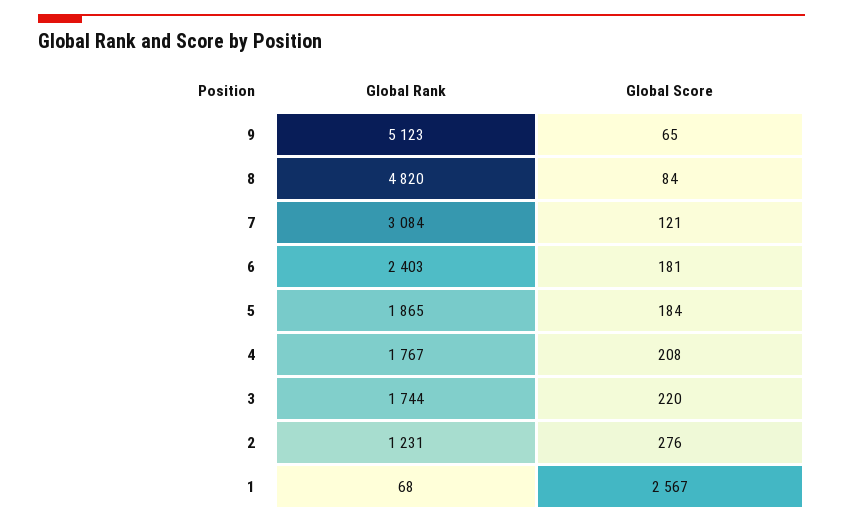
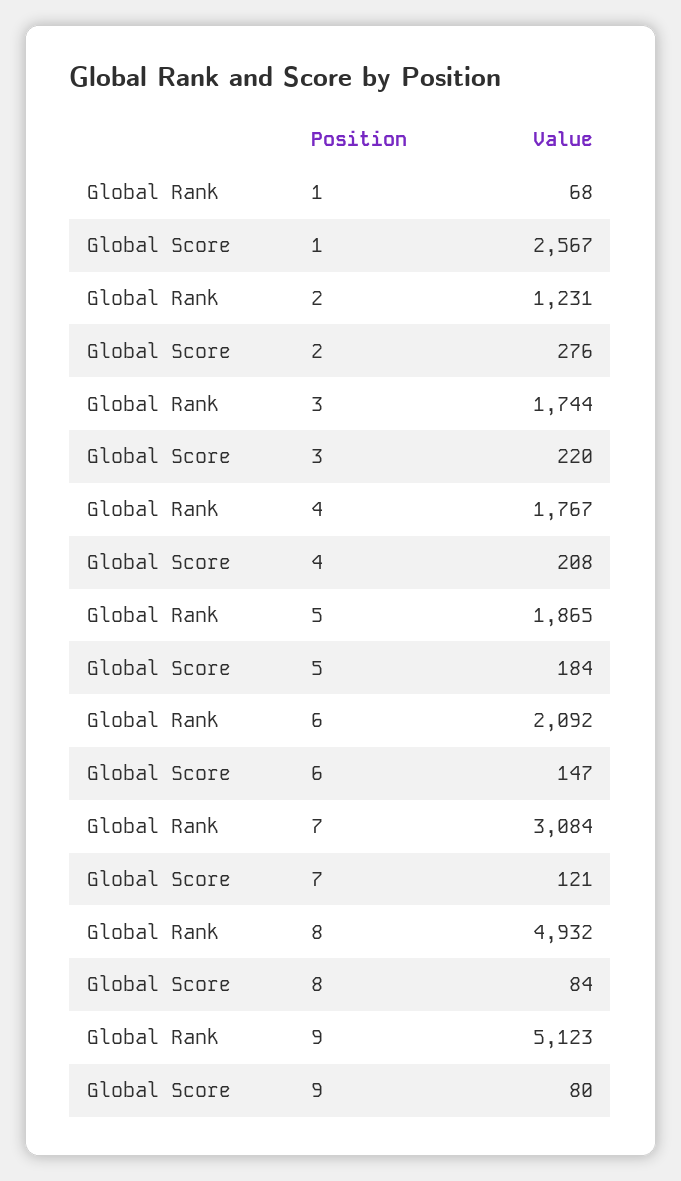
Global Score, 9: 65 -> 80
Global Rank, 8: 4820 -> 4932
Global Rank, 6: 2403 -> 2092
Global Score, 6: 181 -> 147

